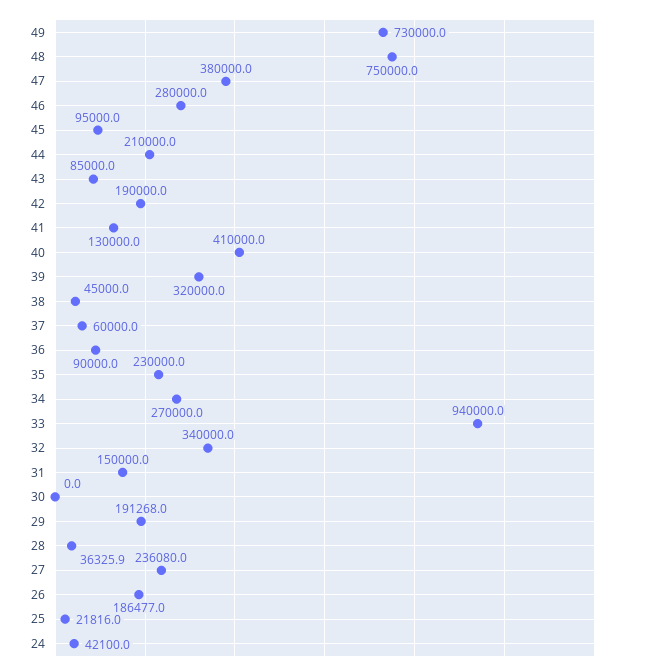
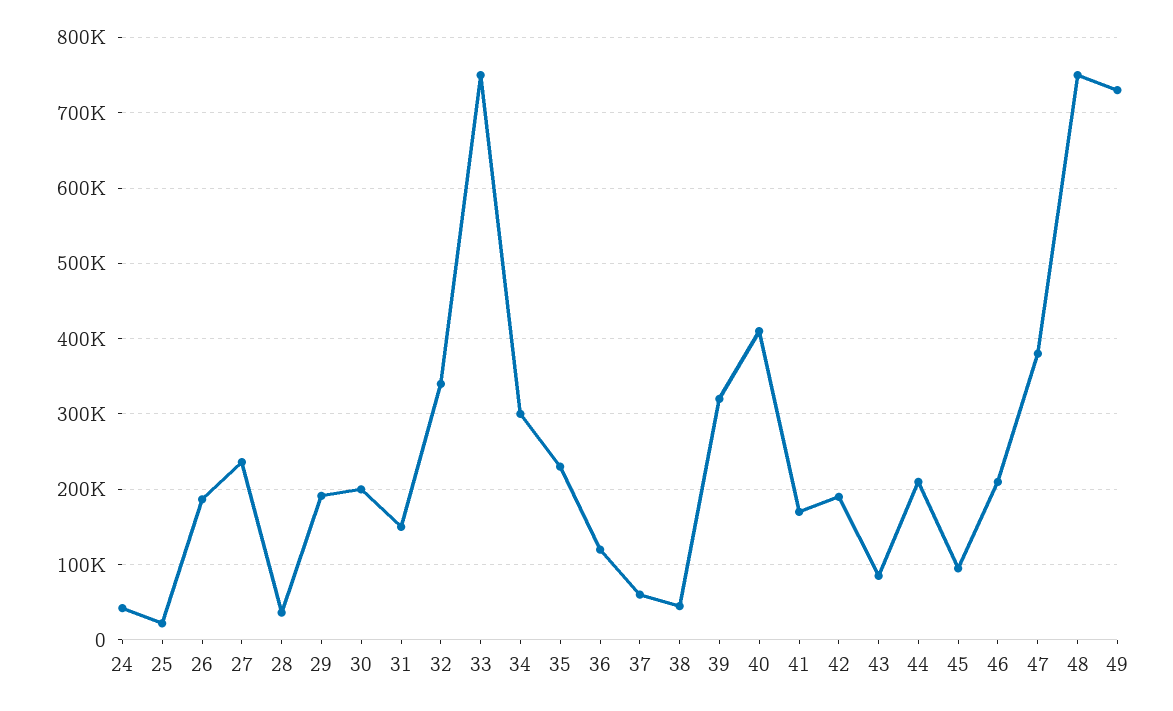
46: 280000 -> 210000
41: 130000 -> 170000
36: 90000 -> 120000
34: 270000 -> 300000
33: 940000 -> 750000
30: 0 -> 200000

